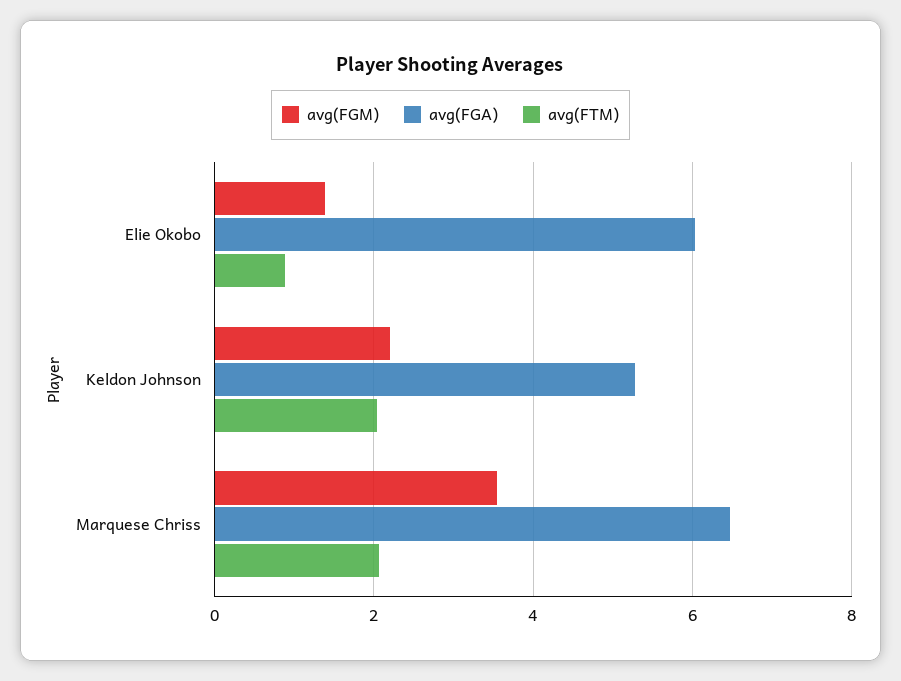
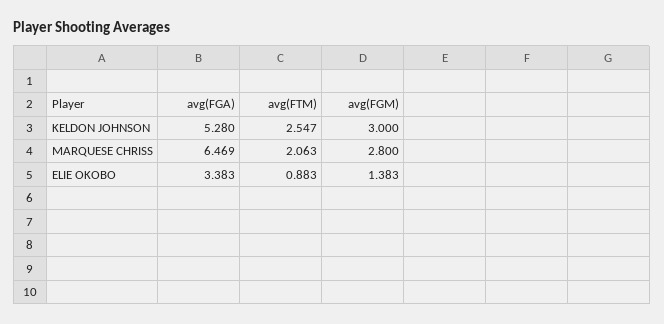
avg(FGA), Elie Okobo: 6 -> 3.383
avg(FGM), Keldon Johnson: 2.2 -> 3
avg(FTM), Keldon Johnson: 2 -> 2.547
avg(FGM), Marquese Chriss: 3.6 -> 2.8

